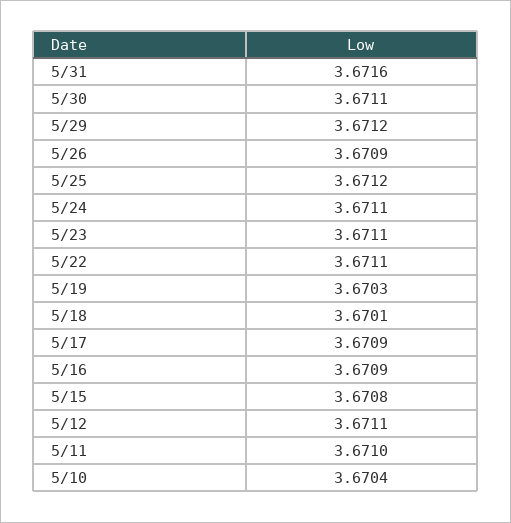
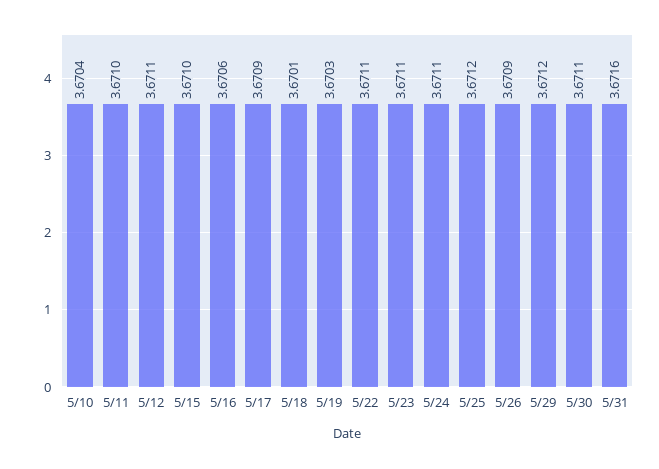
5/16: 3.6709 -> 3.6706
5/15: 3.6708 -> 3.671

